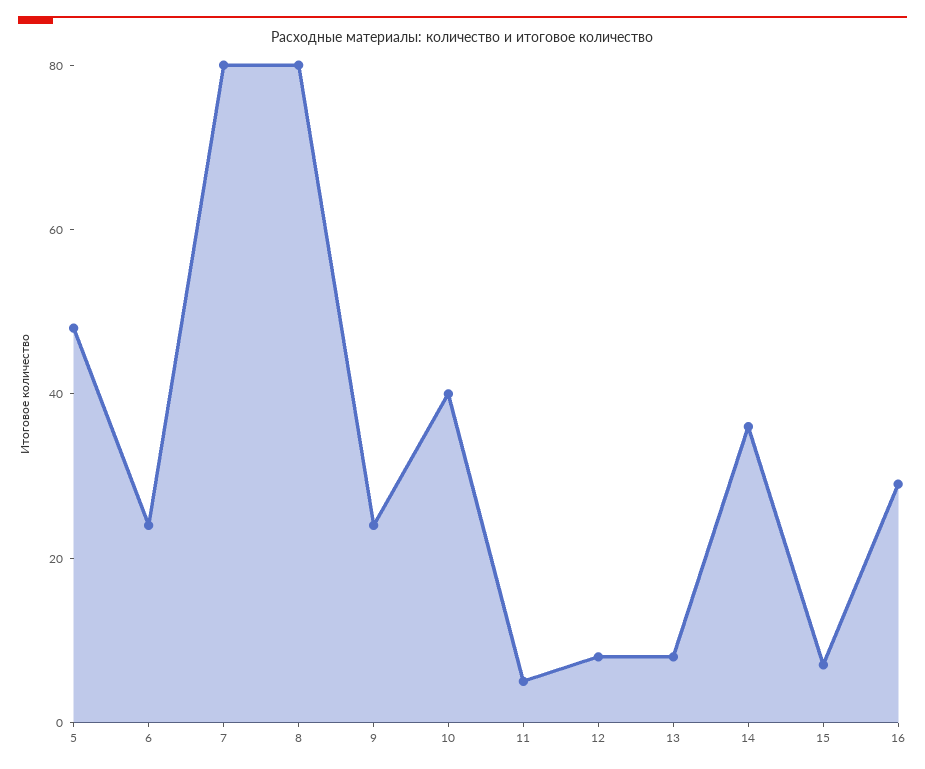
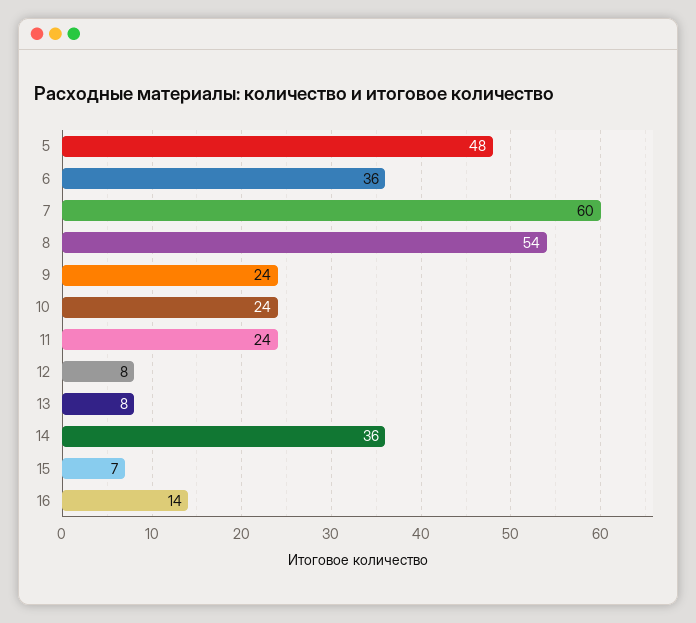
6: 25 -> 36
7: 80 -> 60
8: 80 -> 54
10: 40 -> 24
11: 5 -> 24
16: 30 -> 14

